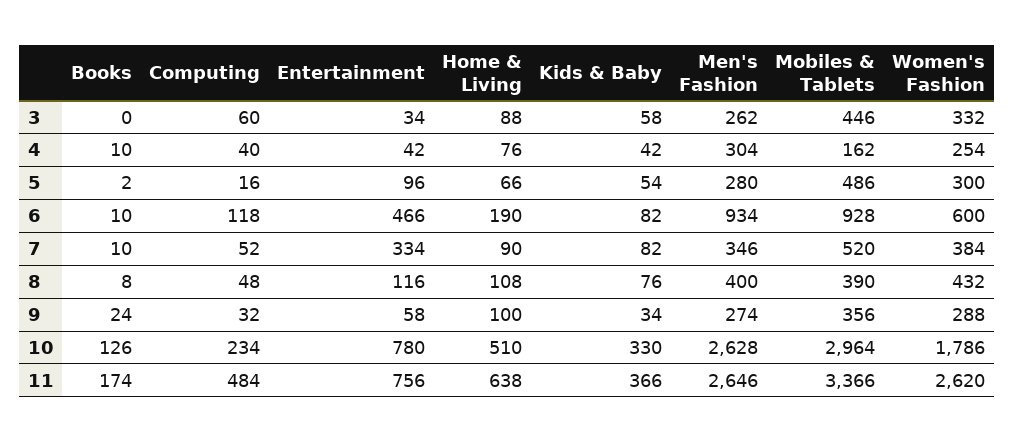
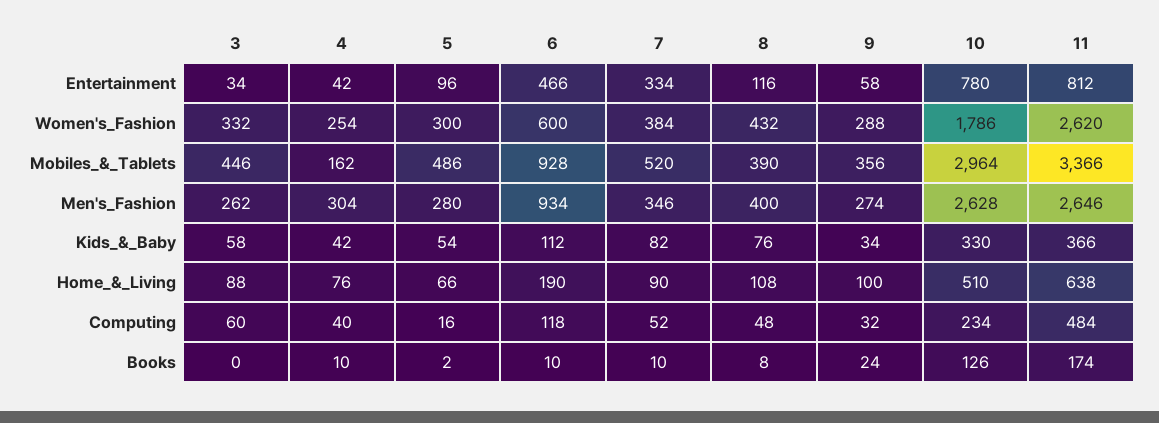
Kids & Baby, 6: 82 -> 112
Entertainment, 11: 756 -> 812

